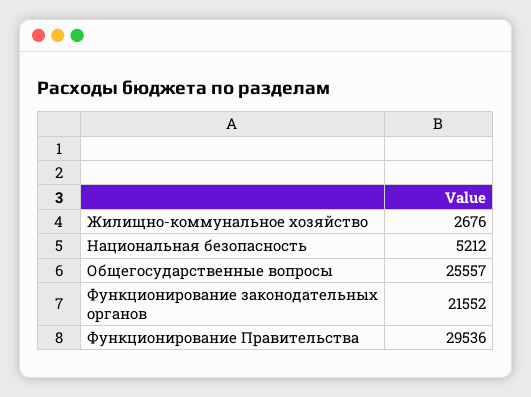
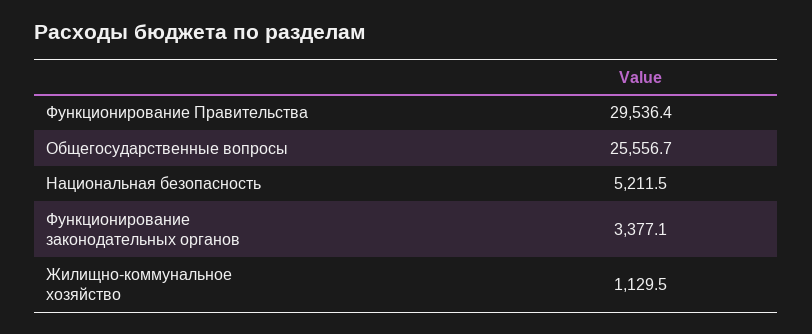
Жилищно-коммунальное хозяйство: 2676 -> 1129.5
Функционирование законодательных органов: 21552 -> 3377.1

